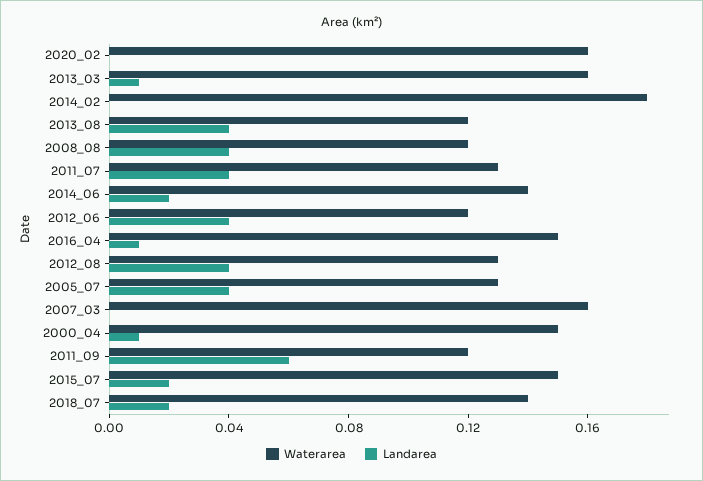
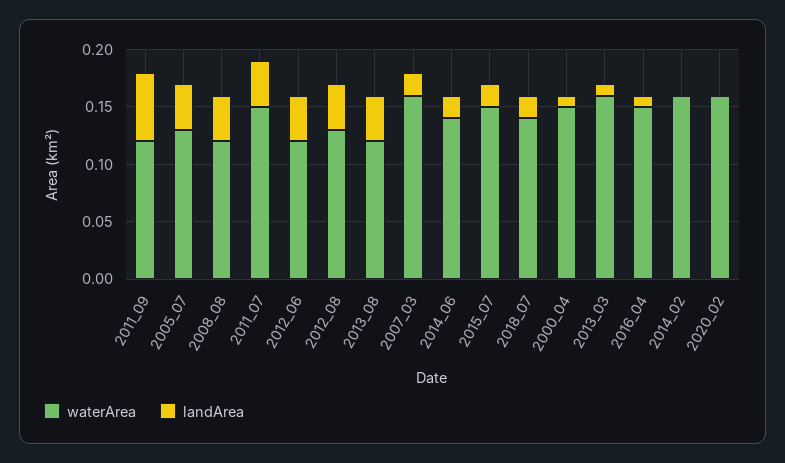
Waterarea, 2014_02: 0.18 -> 0.16
Waterarea, 2011_07: 0.13 -> 0.15
Landarea, 2007_03: 0 -> 0.02

